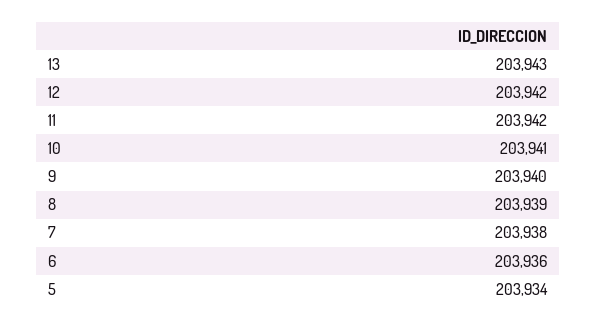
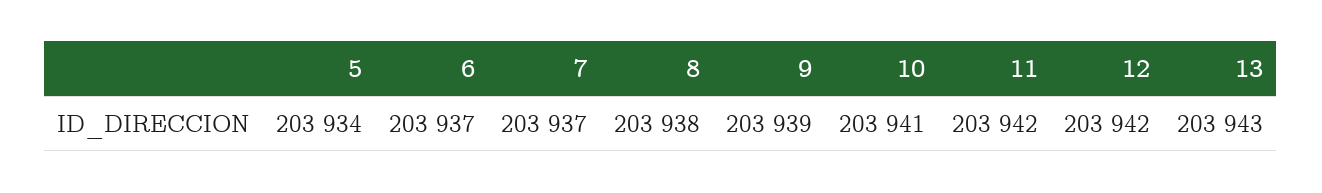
9: 203940 -> 203939
8: 203939 -> 203938
7: 203938 -> 203937
6: 203936 -> 203937

